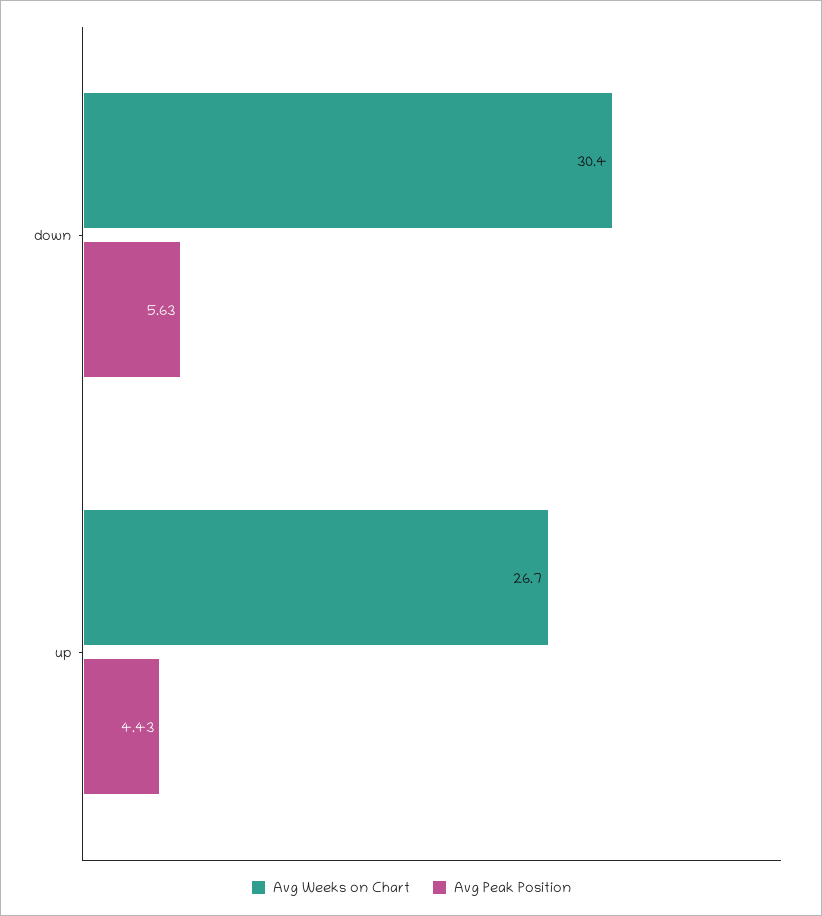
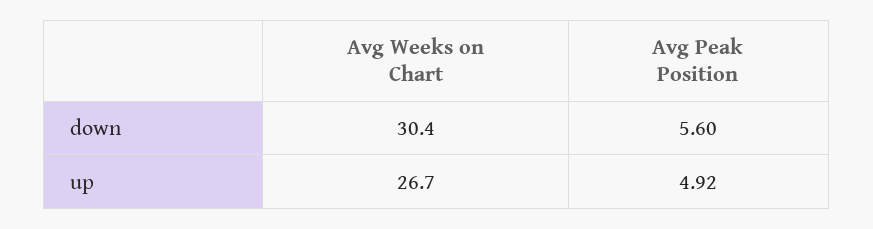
Avg Peak Position, down: 5.63 -> 5.6
Avg Peak Position, up: 4.43 -> 4.92

